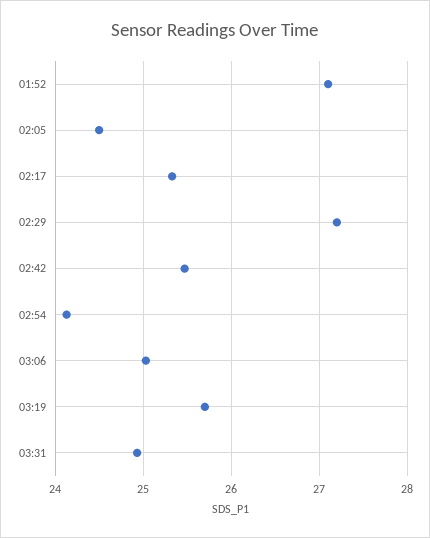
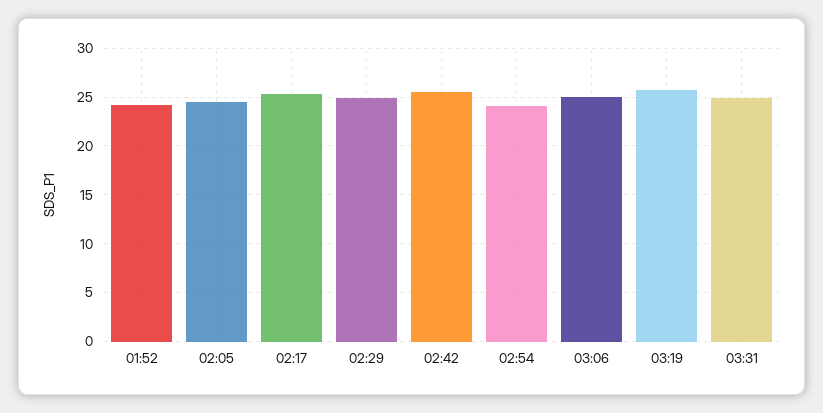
01:52: 27.1 -> 24
02:29: 27.2 -> 25

